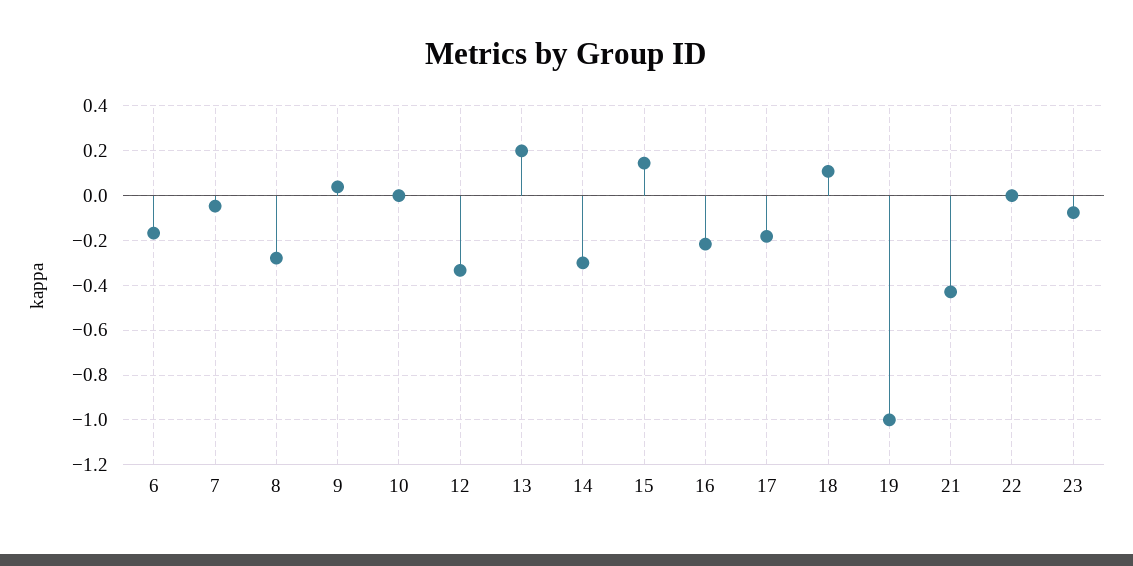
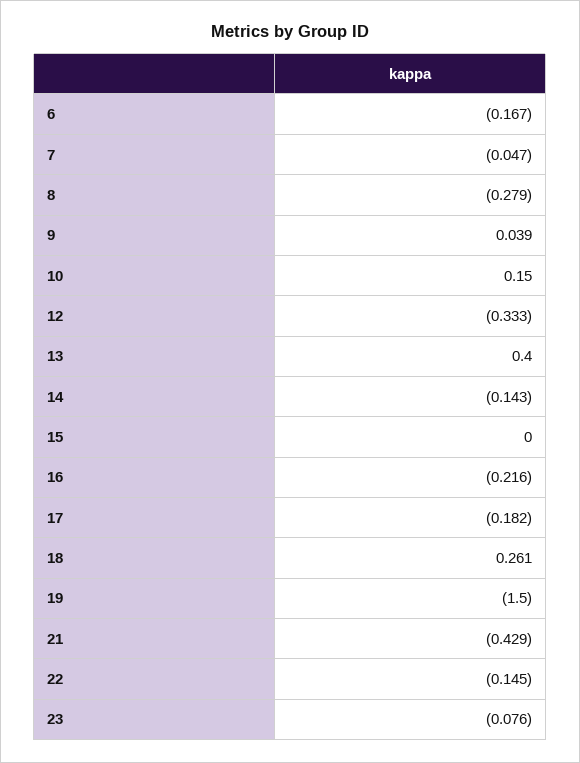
10: 0 -> 0.15
13: 0.2 -> 0.4
14: -0.3 -> -0.143
15: 0.15 -> 0
18: 0.1 -> 0.261
19: -1 -> -1.5
22: 0 -> -0.145

